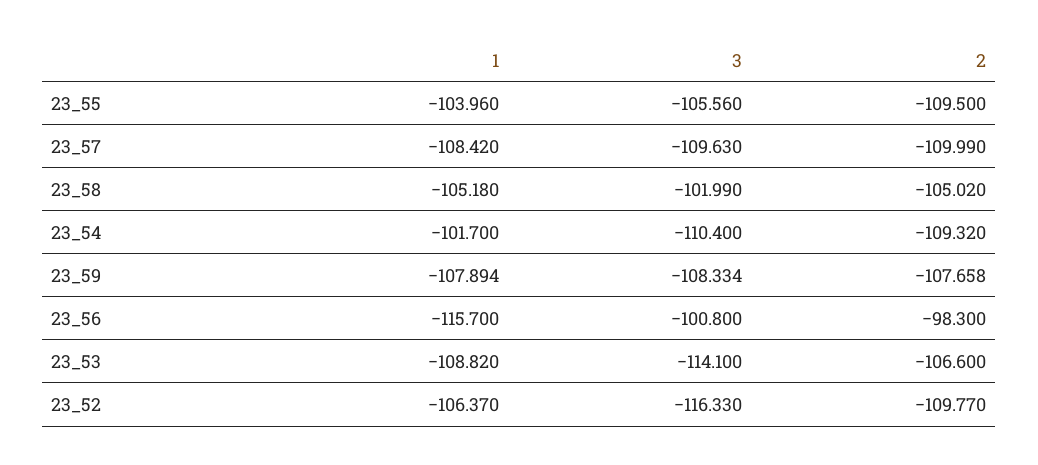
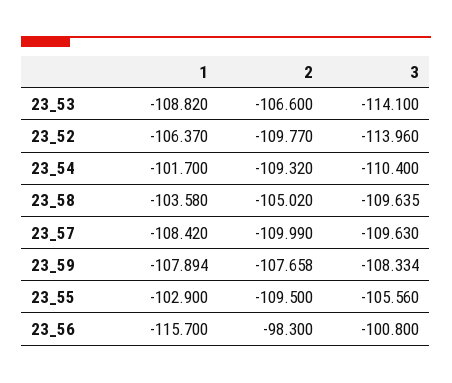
1, 23_55: -103.96 -> -102.9
1, 23_58: -105.18 -> -103.58
3, 23_58: -101.99 -> -109.635
3, 23_52: -116.33 -> -113.96

